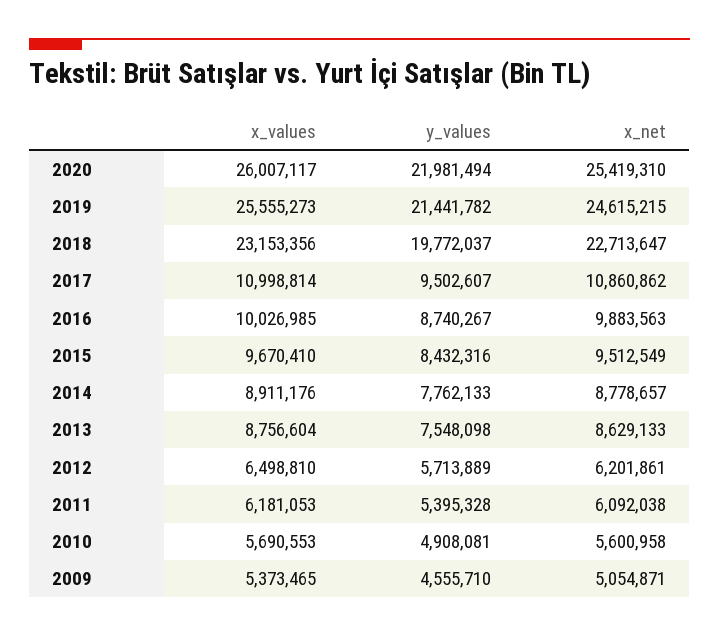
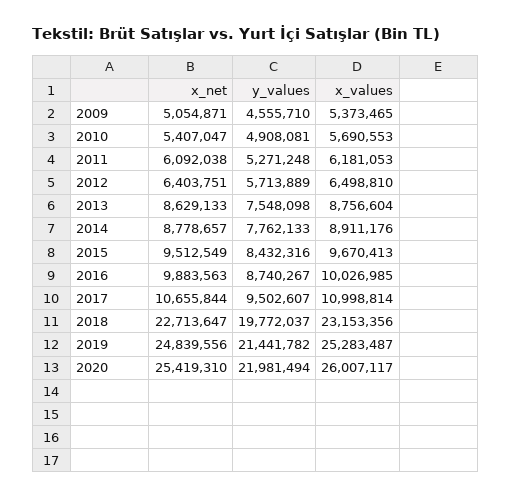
x_values, 2019: 25555273 -> 25283487
x_net, 2019: 24615215 -> 24839556
x_net, 2017: 10860862 -> 10655844
x_values, 2015: 9670410 -> 9670413
x_net, 2012: 6201861 -> 6403751
y_values, 2011: 5395328 -> 5271248
x_net, 2010: 5600958 -> 5407047

